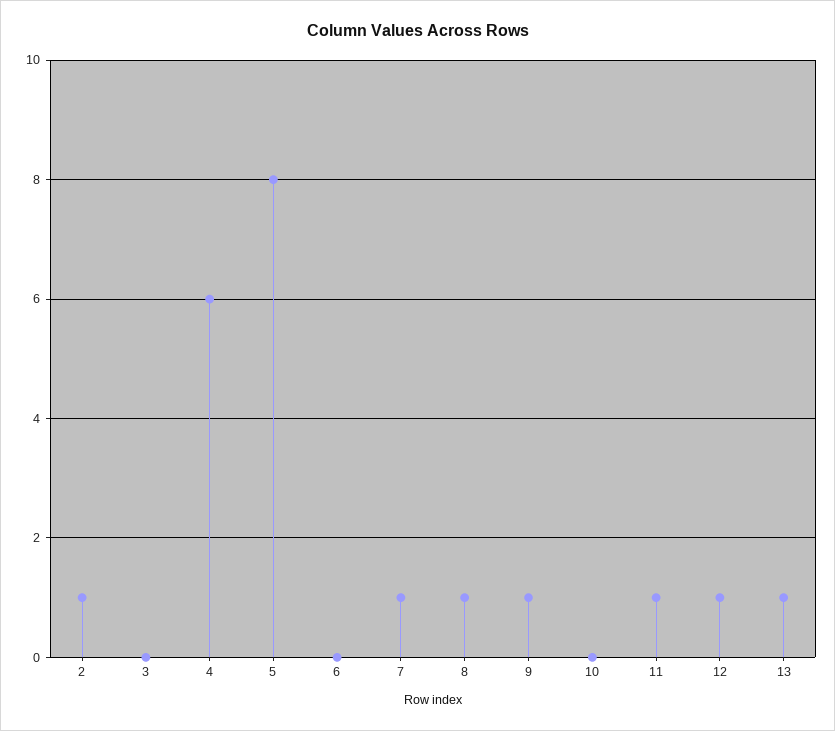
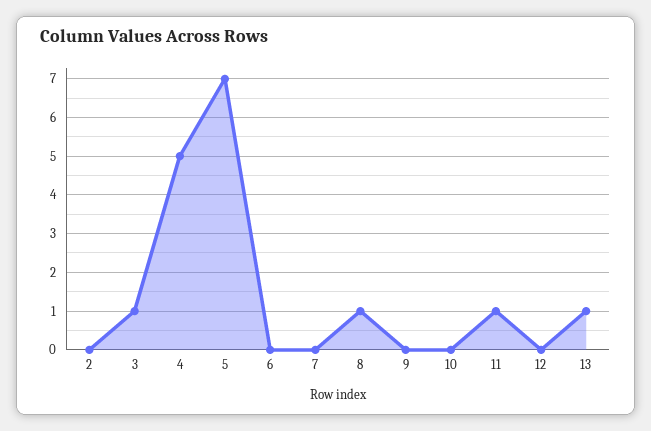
2: 1 -> 0
3: 0 -> 1
4: 6 -> 5
5: 8 -> 7
7: 1 -> 0
9: 1 -> 0
12: 1 -> 0

